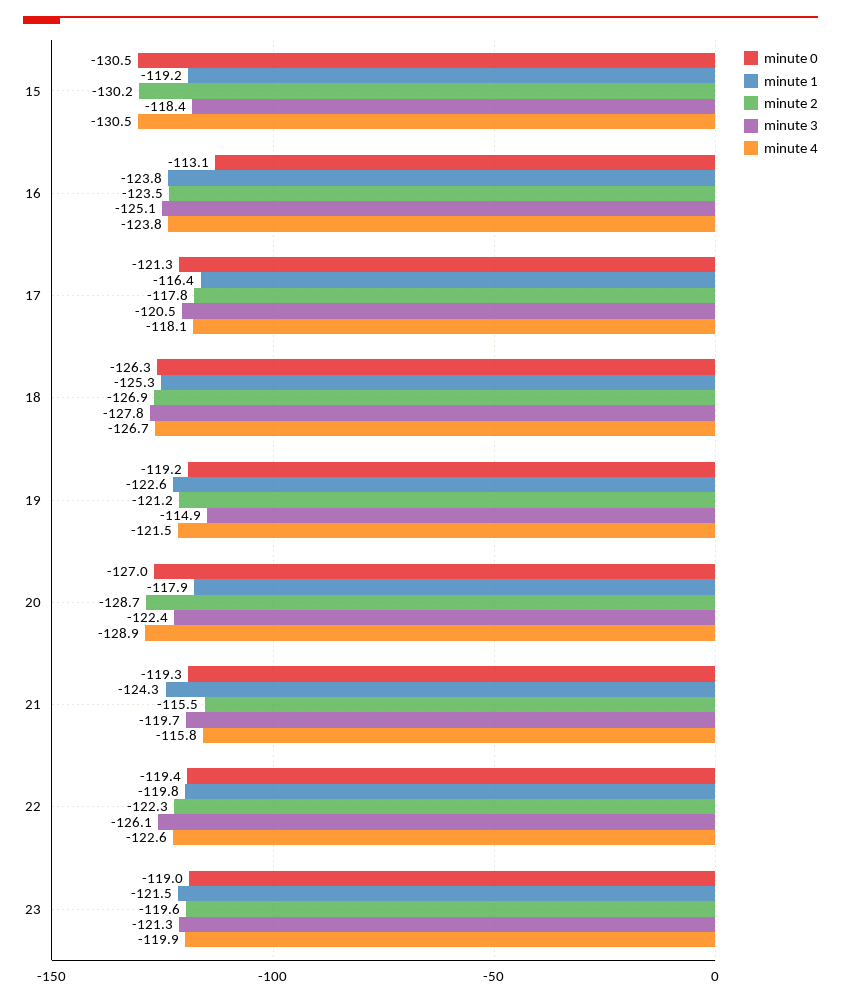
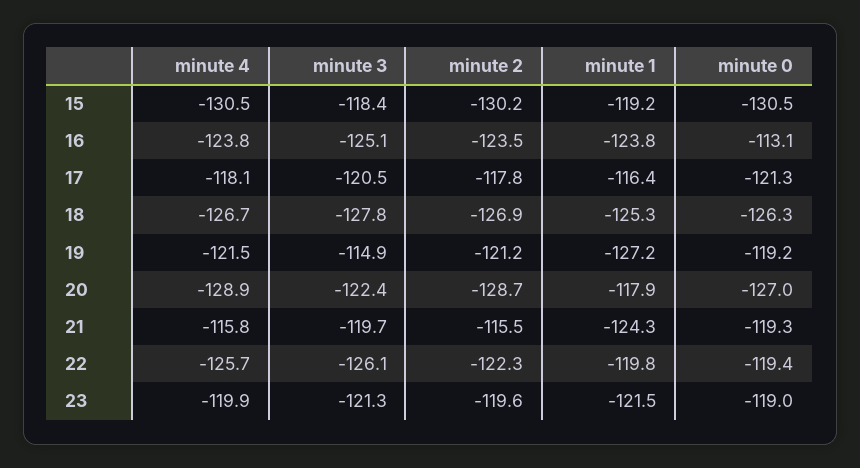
minute 1, 19: -122.6 -> -127.2
minute 4, 22: -122.6 -> -125.7

